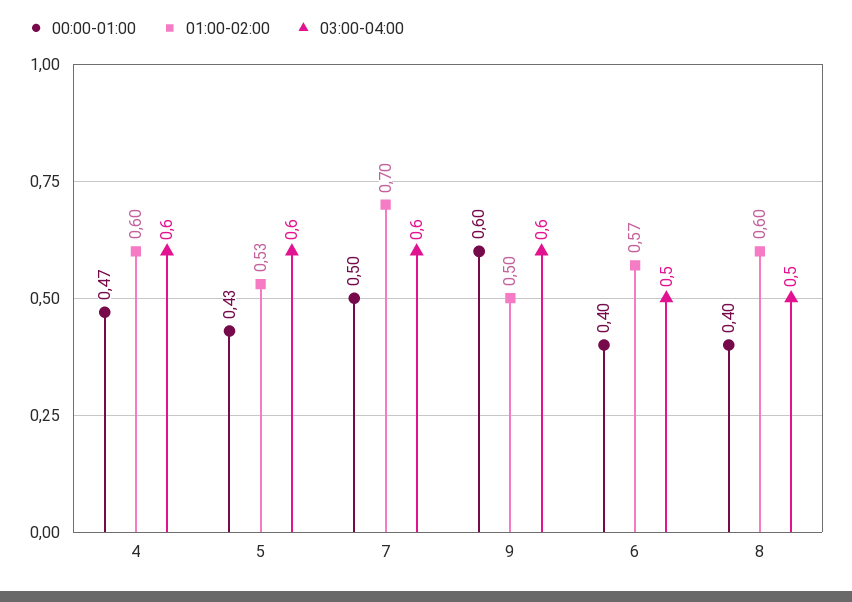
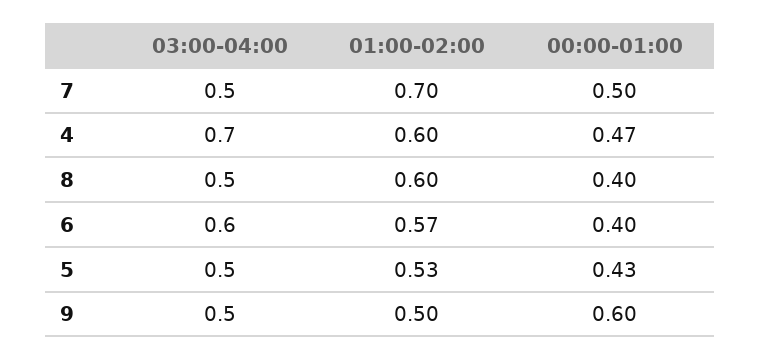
03:00-04:00, 4: 0.6 -> 0.7
03:00-04:00, 5: 0.6 -> 0.5
03:00-04:00, 7: 0.6 -> 0.5
03:00-04:00, 9: 0.6 -> 0.5
03:00-04:00, 6: 0.5 -> 0.6

